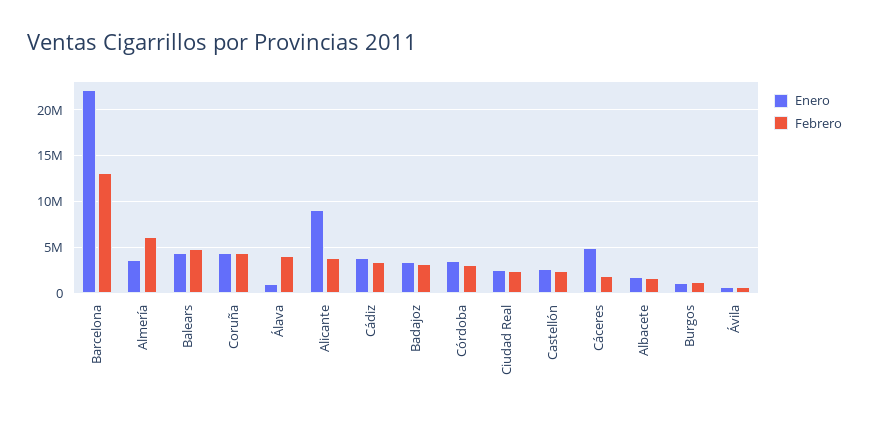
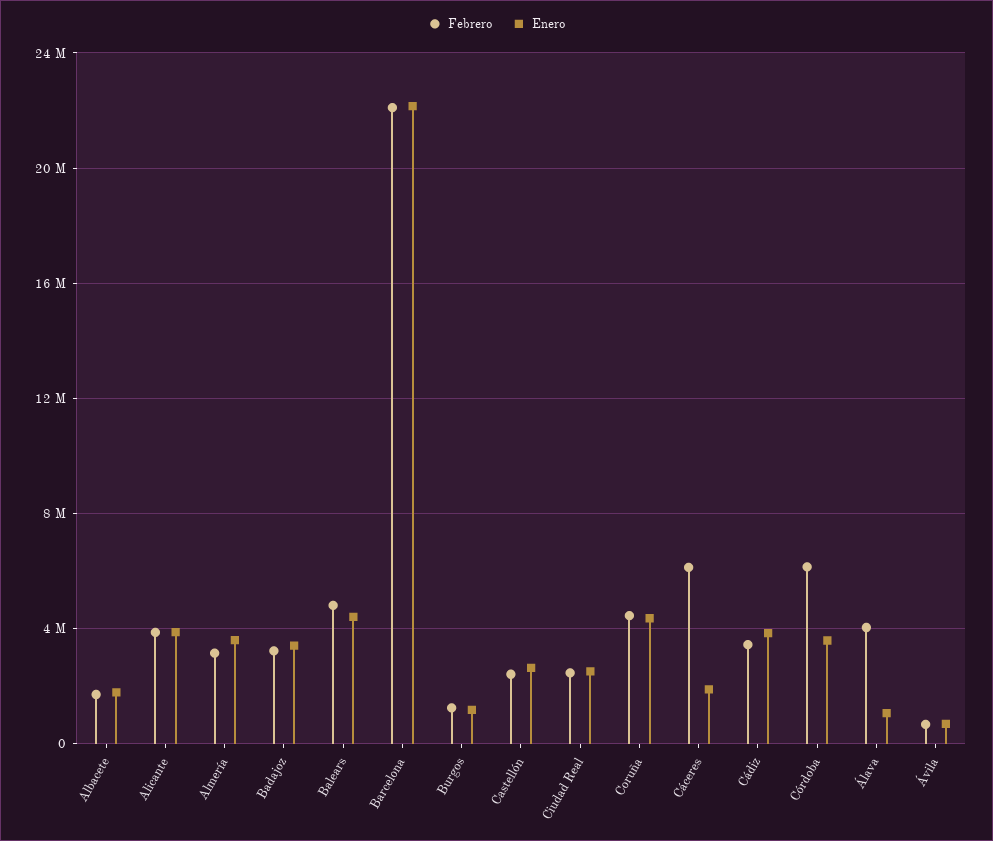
Febrero, Barcelona: 13000000 -> 22000000
Febrero, Almería: 6000000 -> 3000000
Enero, Alicante: 9000000 -> 4000000
Febrero, Córdoba: 3000000 -> 6000000
Enero, Cáceres: 5000000 -> 2000000
Febrero, Cáceres: 2000000 -> 6000000

